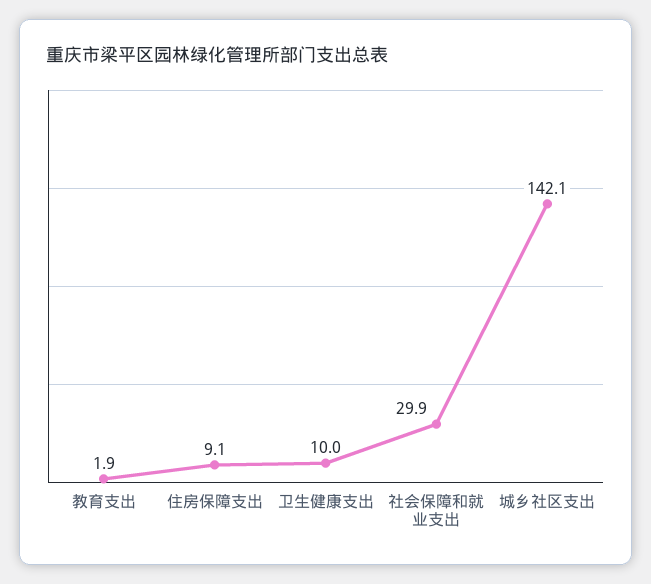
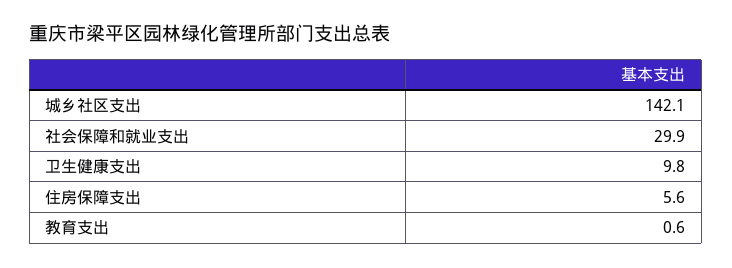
教育支出: 1.9 -> 0.6
住房保障支出: 9.1 -> 5.6
卫生健康支出: 10 -> 9.8

